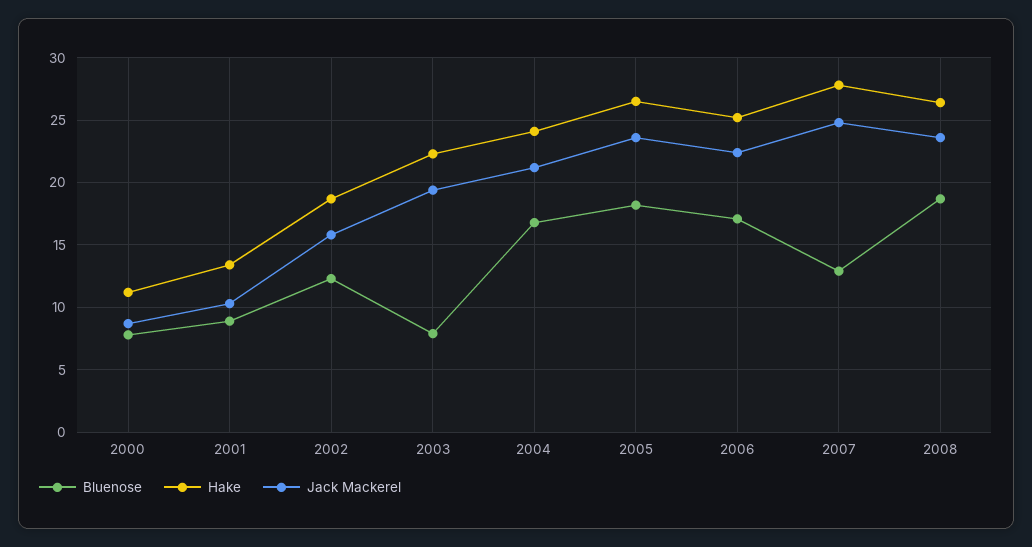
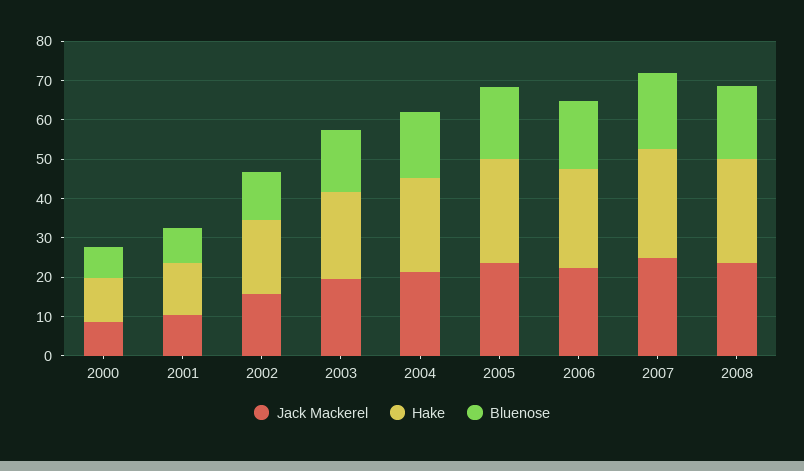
Bluenose, 2003: 8 -> 15
Bluenose, 2007: 13 -> 20

